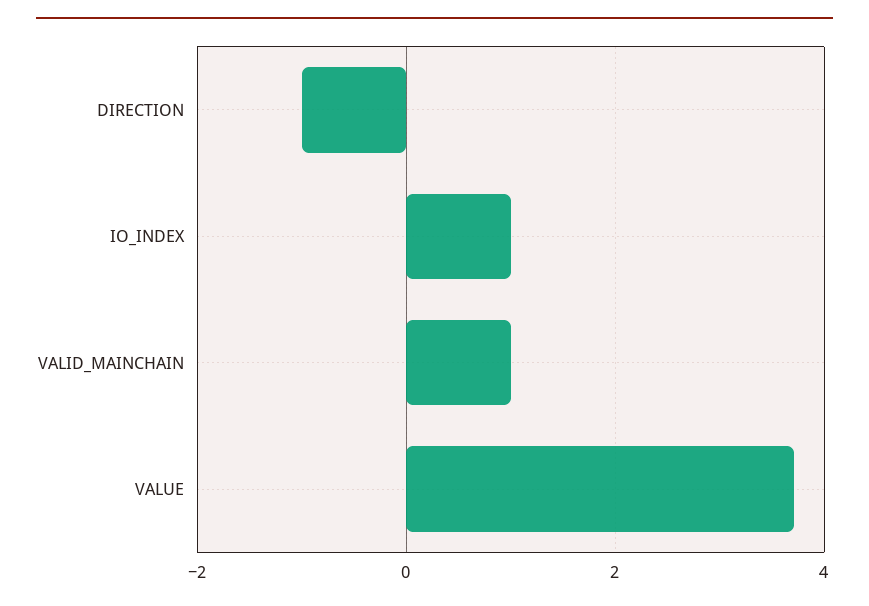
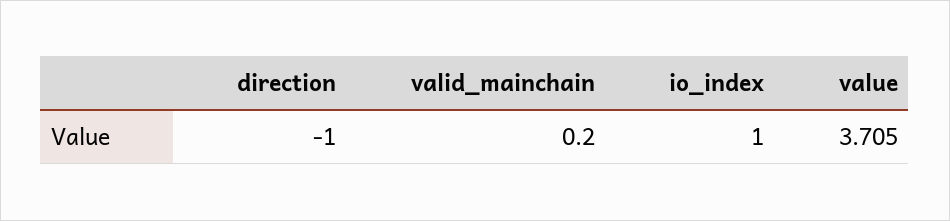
VALID_MAINCHAIN: 1 -> 0.2

